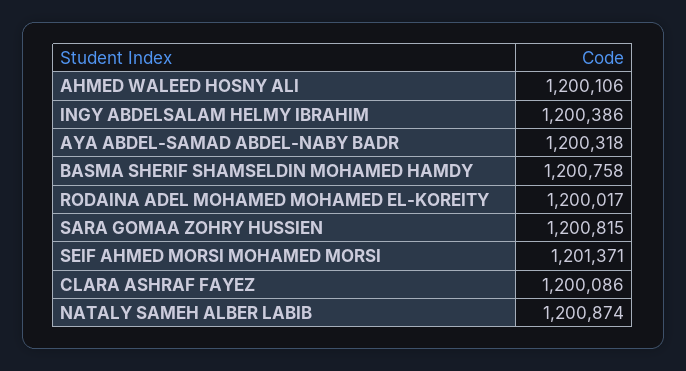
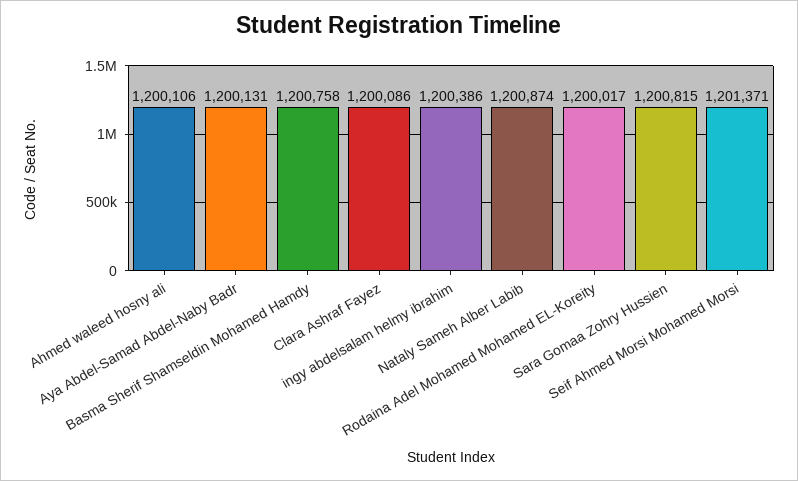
AYA ABDEL-SAMAD ABDEL-NABY BADR: 1200318 -> 1200131

